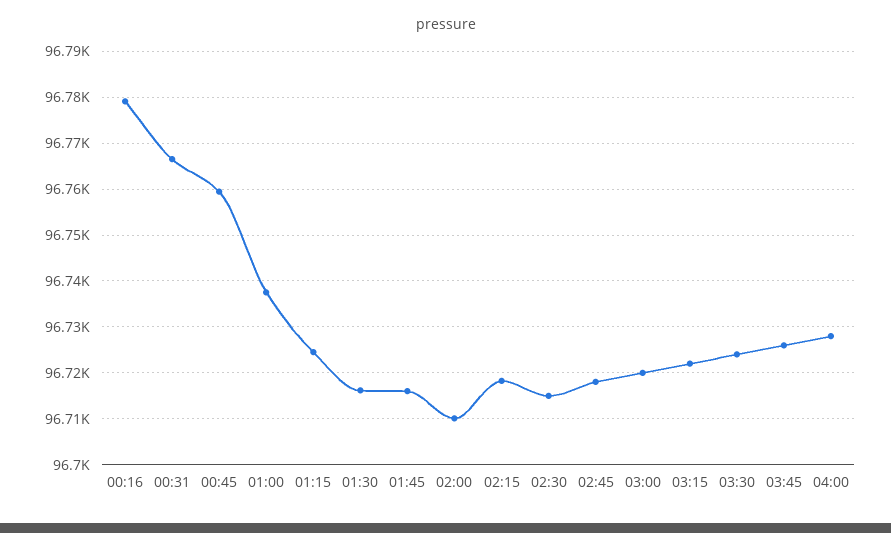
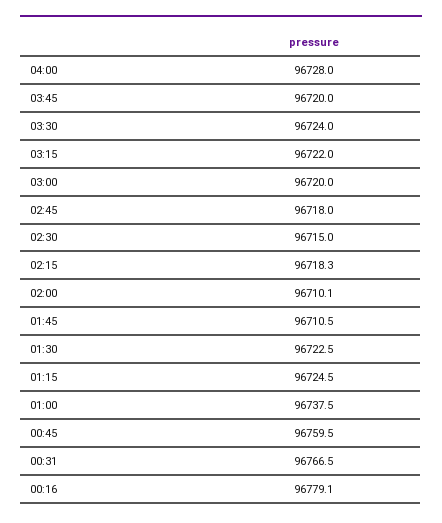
01:30: 96716 -> 96722.5
01:45: 96716 -> 96710.5
03:45: 96726 -> 96720

